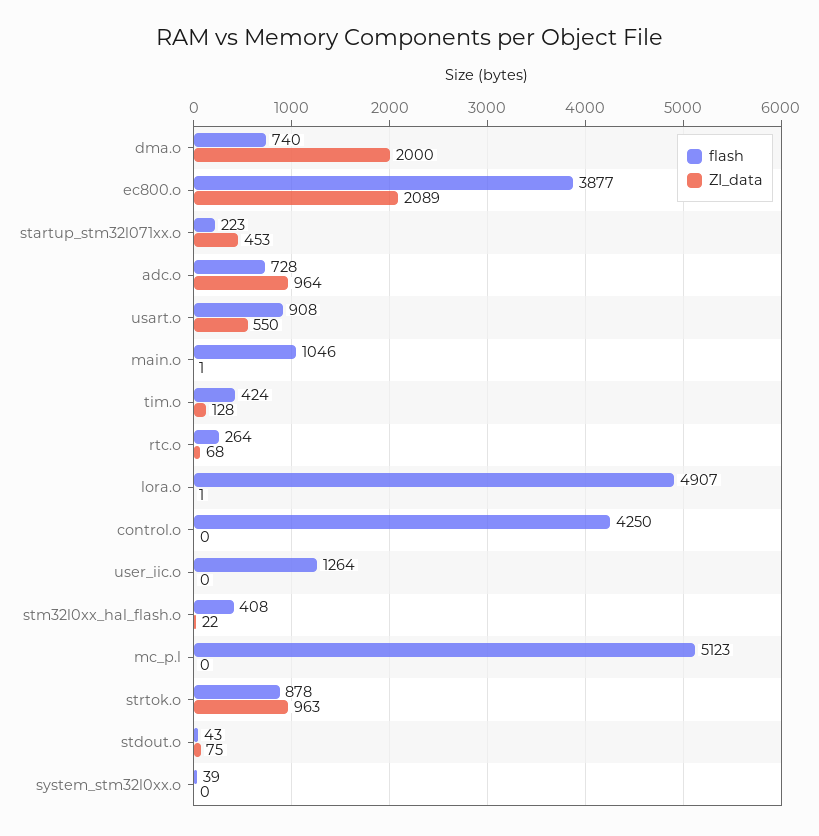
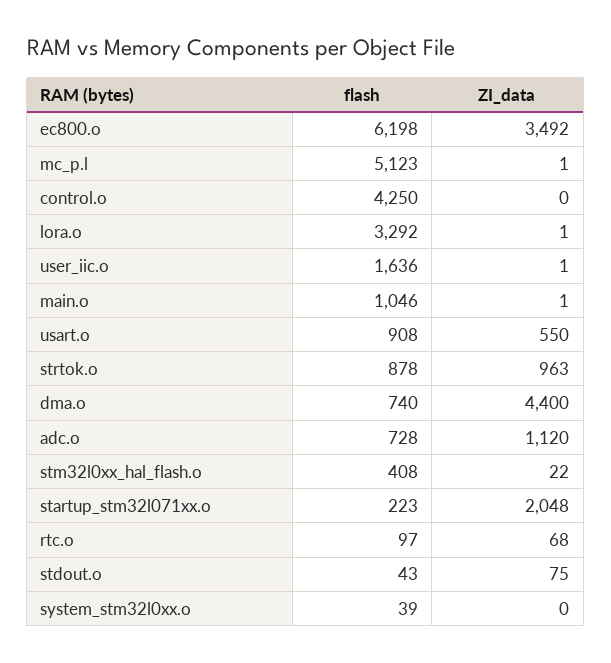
ZI_data, dma.o: 2000 -> 4400
flash, ec800.o: 3877 -> 6198
ZI_data, ec800.o: 2089 -> 3492
ZI_data, startup_stm32l071xx.o: 453 -> 2048
ZI_data, adc.o: 964 -> 1120
flash, tim.o: 424 -> none
ZI_data, tim.o: 128 -> none
flash, rtc.o: 264 -> 97
flash, lora.o: 4907 -> 3292
flash, user_iic.o: 1264 -> 1636
ZI_data, user_iic.o: 0 -> 1
ZI_data, mc_p.l: 0 -> 1

